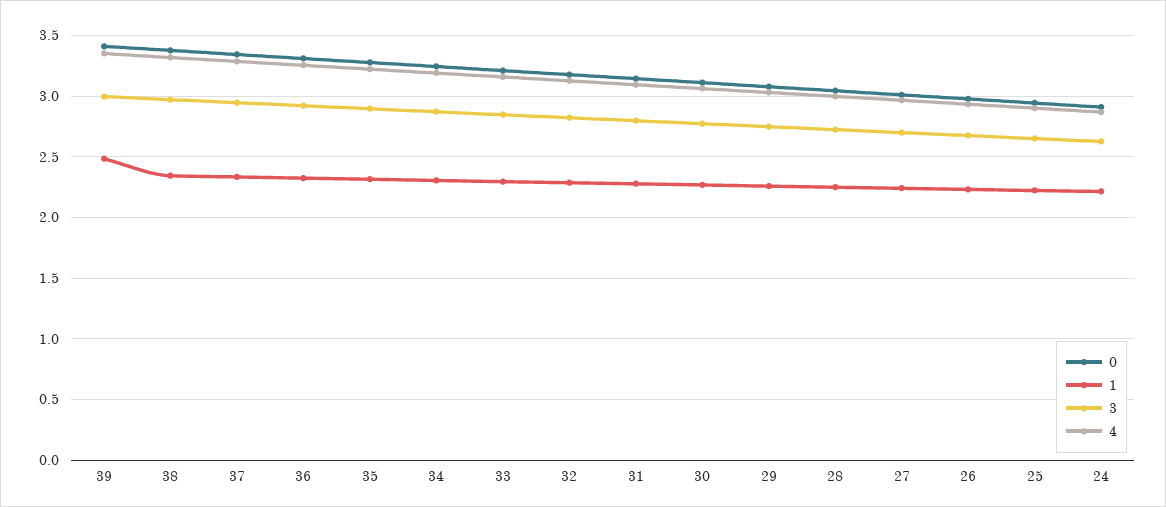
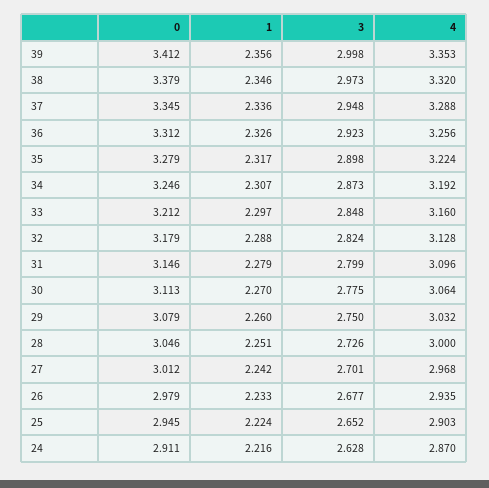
1, 39: 2.5 -> 2.356

